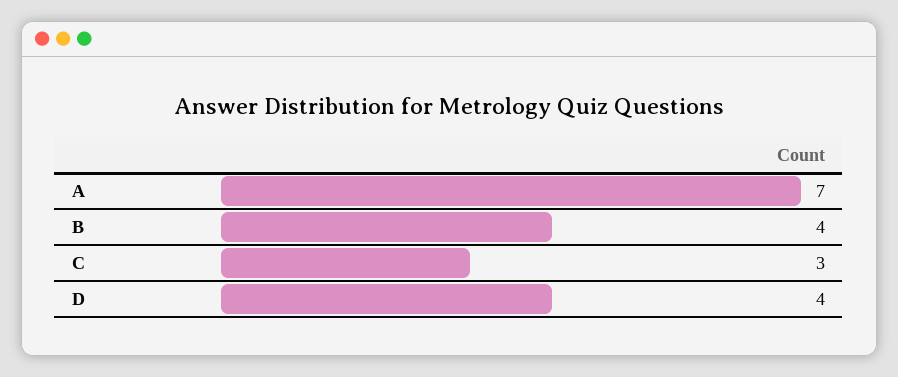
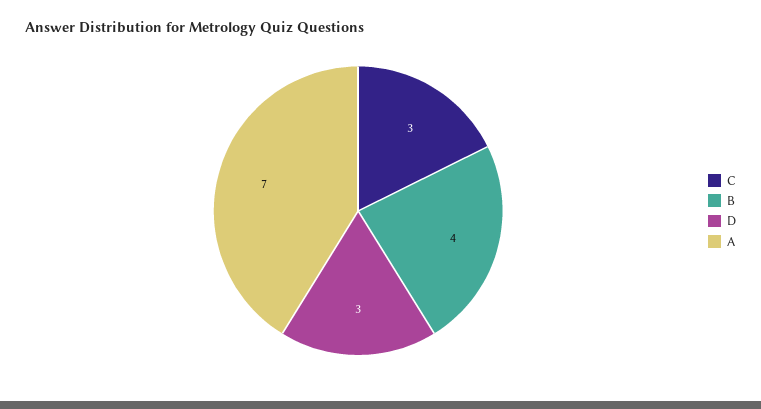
D: 4 -> 3

